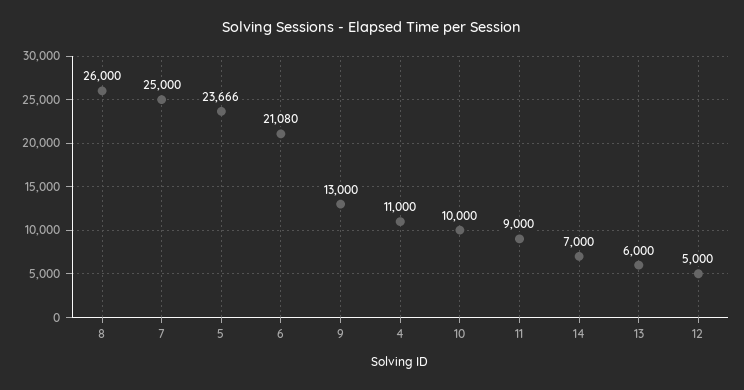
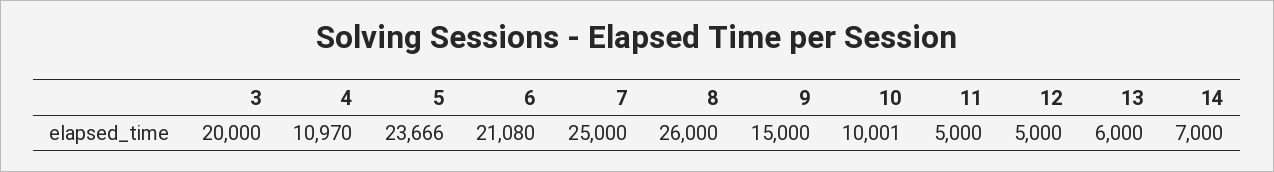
9: 13000 -> 15000
4: 11000 -> 10970
10: 10000 -> 10001
11: 9000 -> 5000
3: none -> 20000

